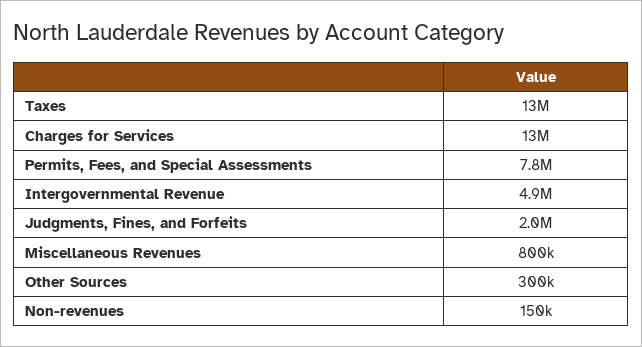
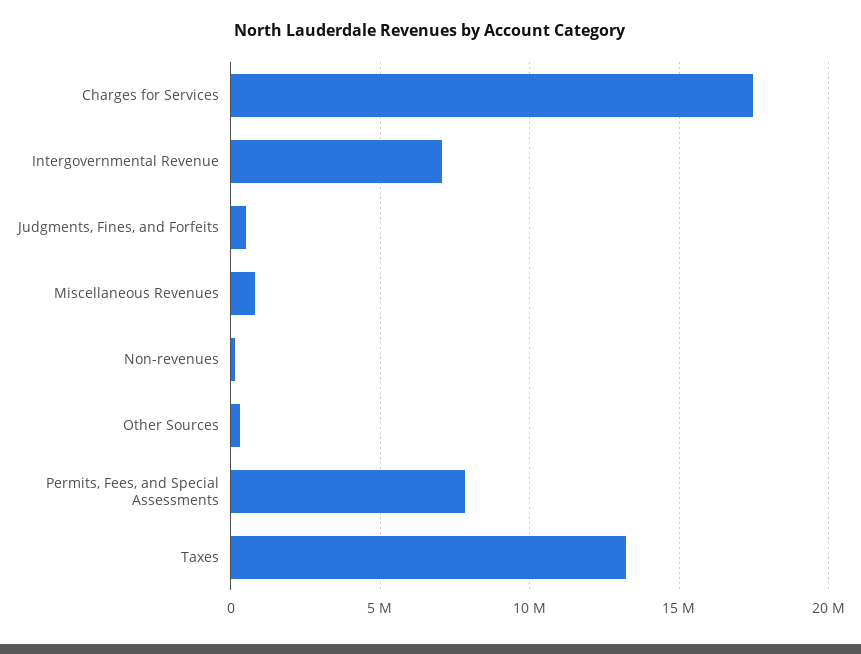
Charges for Services: 13000000 -> 17500000
Intergovernmental Revenue: 4900000 -> 7000000
Judgments, Fines, and Forfeits: 2000000 -> 500000

